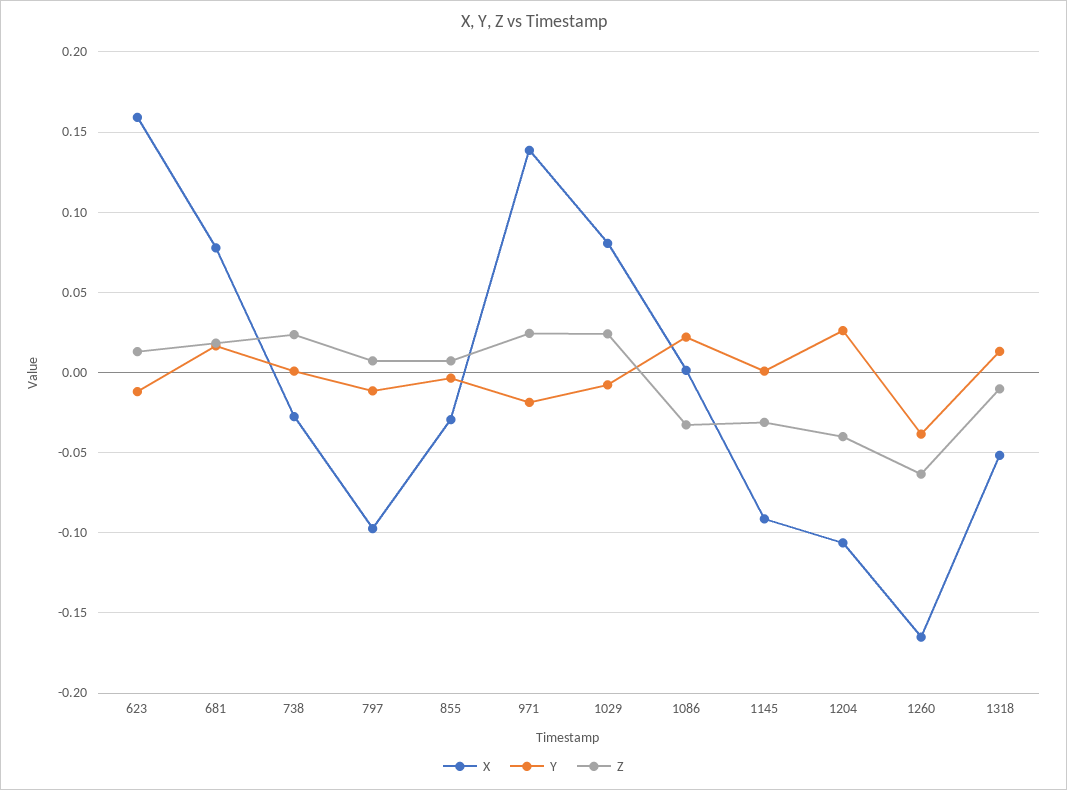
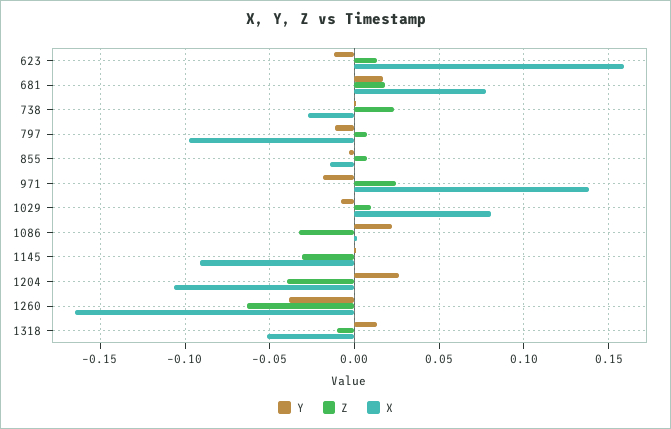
X, 855: -0.03 -> -0.015
Z, 1029: 0.025 -> 0.01

